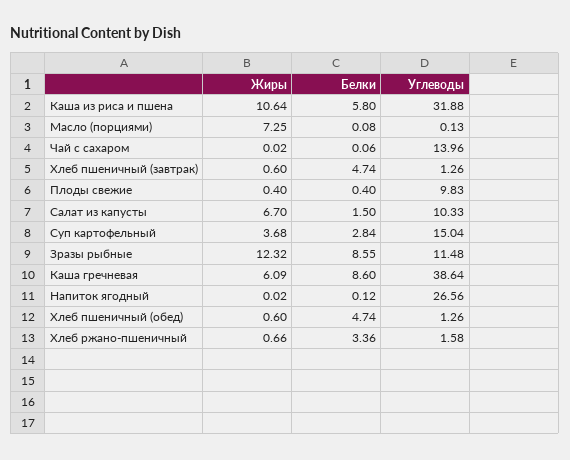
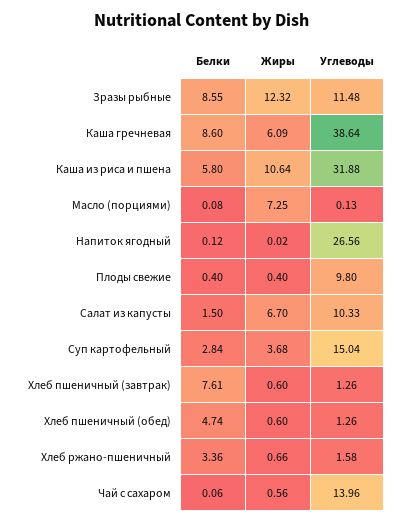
Жиры, Чай с сахаром: 0.02 -> 0.56
Белки, Хлеб пшеничный (завтрак): 4.74 -> 7.61
Углеводы, Плоды свежие: 9.83 -> 9.8

